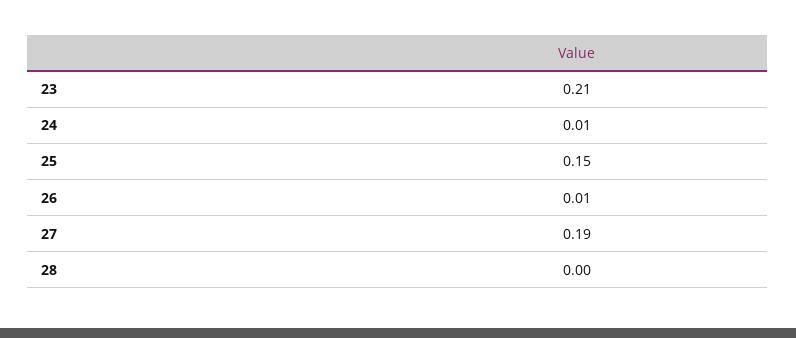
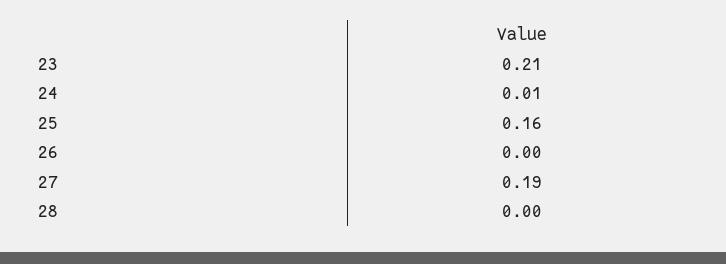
25: 0.15 -> 0.16
26: 0.01 -> 0

